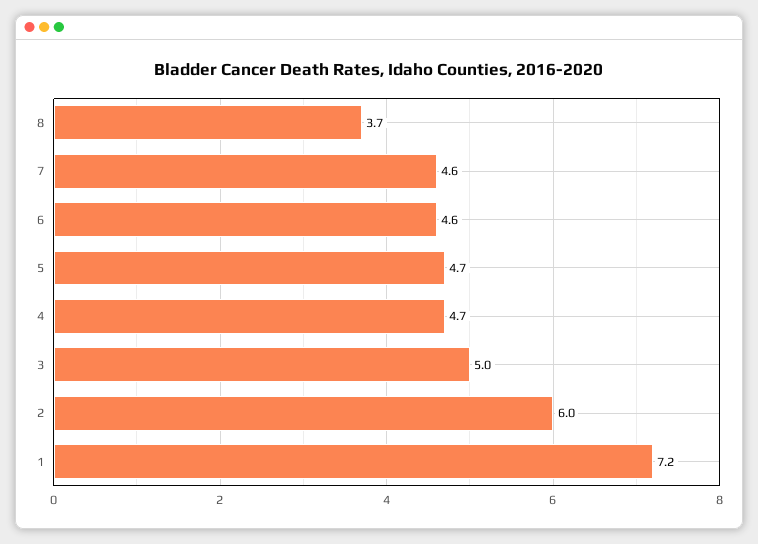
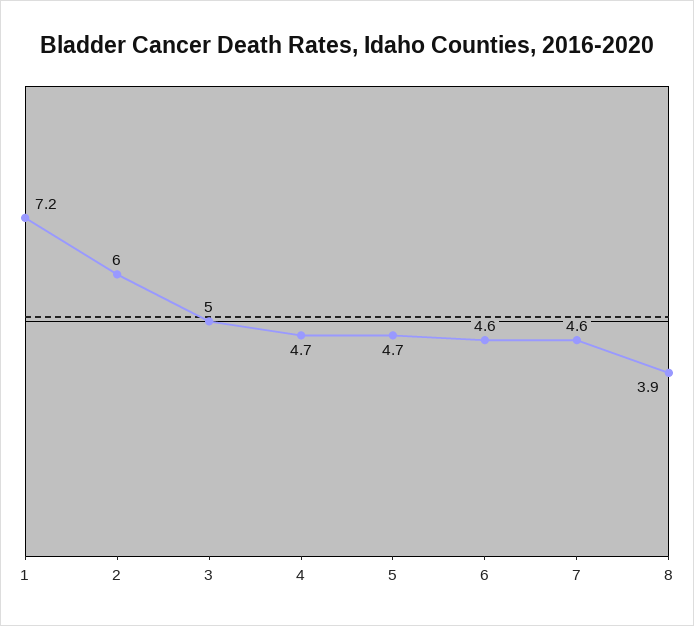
8: 3.7 -> 3.9

